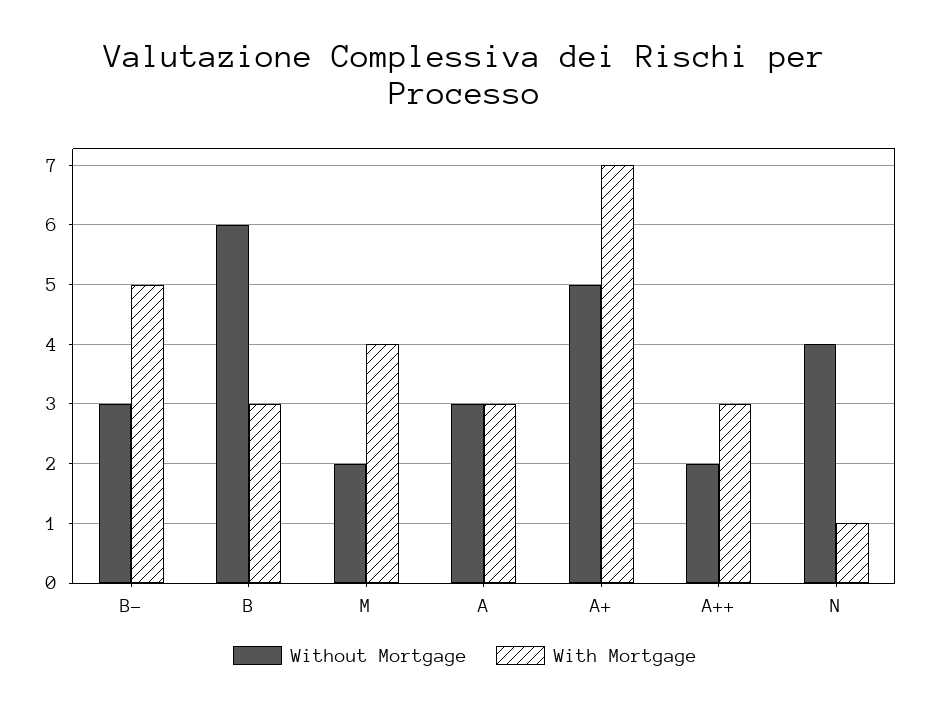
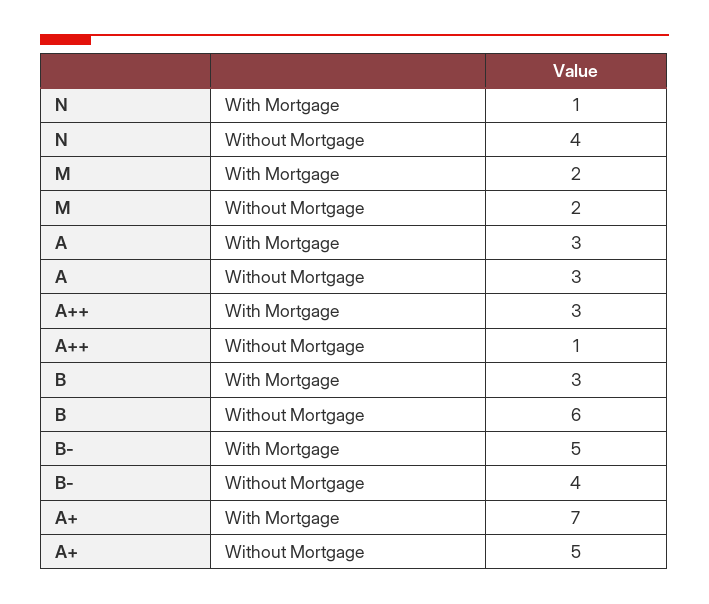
Without Mortgage, B-: 3 -> 4
With Mortgage, M: 4 -> 2
Without Mortgage, A++: 2 -> 1

